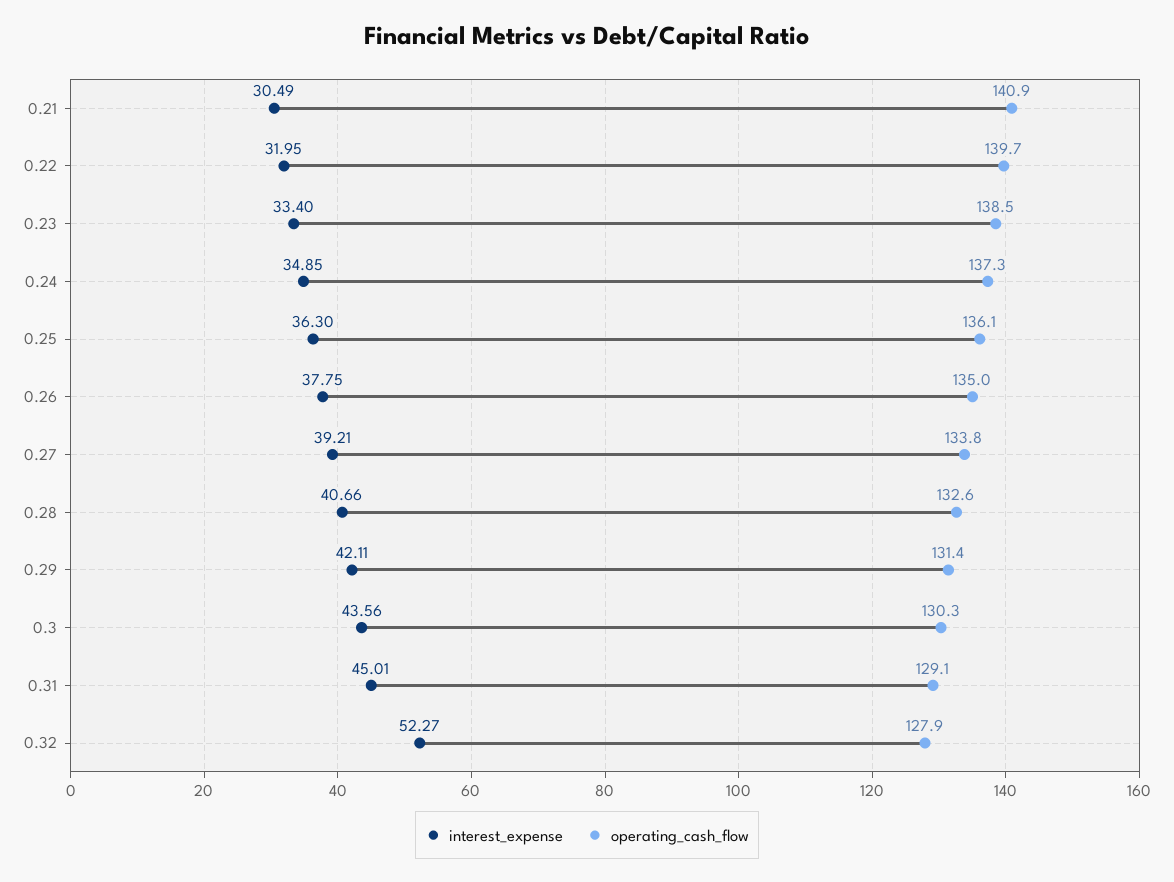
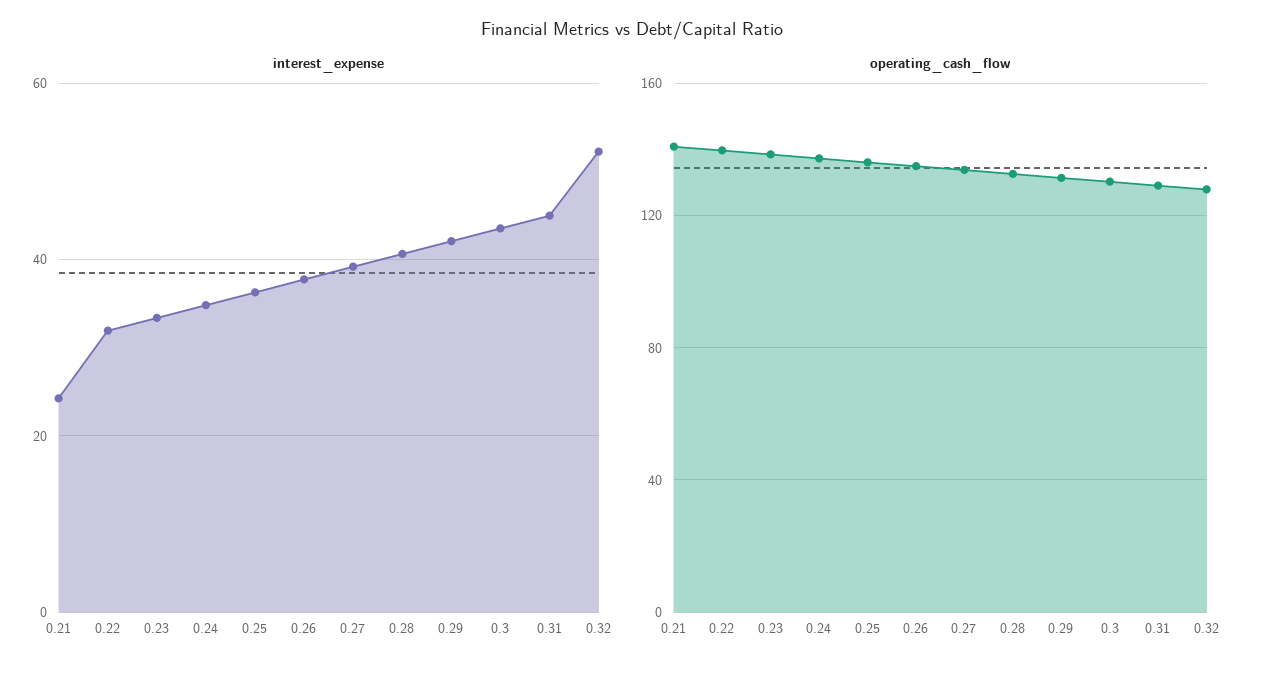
interest_expense, 0.21: 30.49 -> 24

